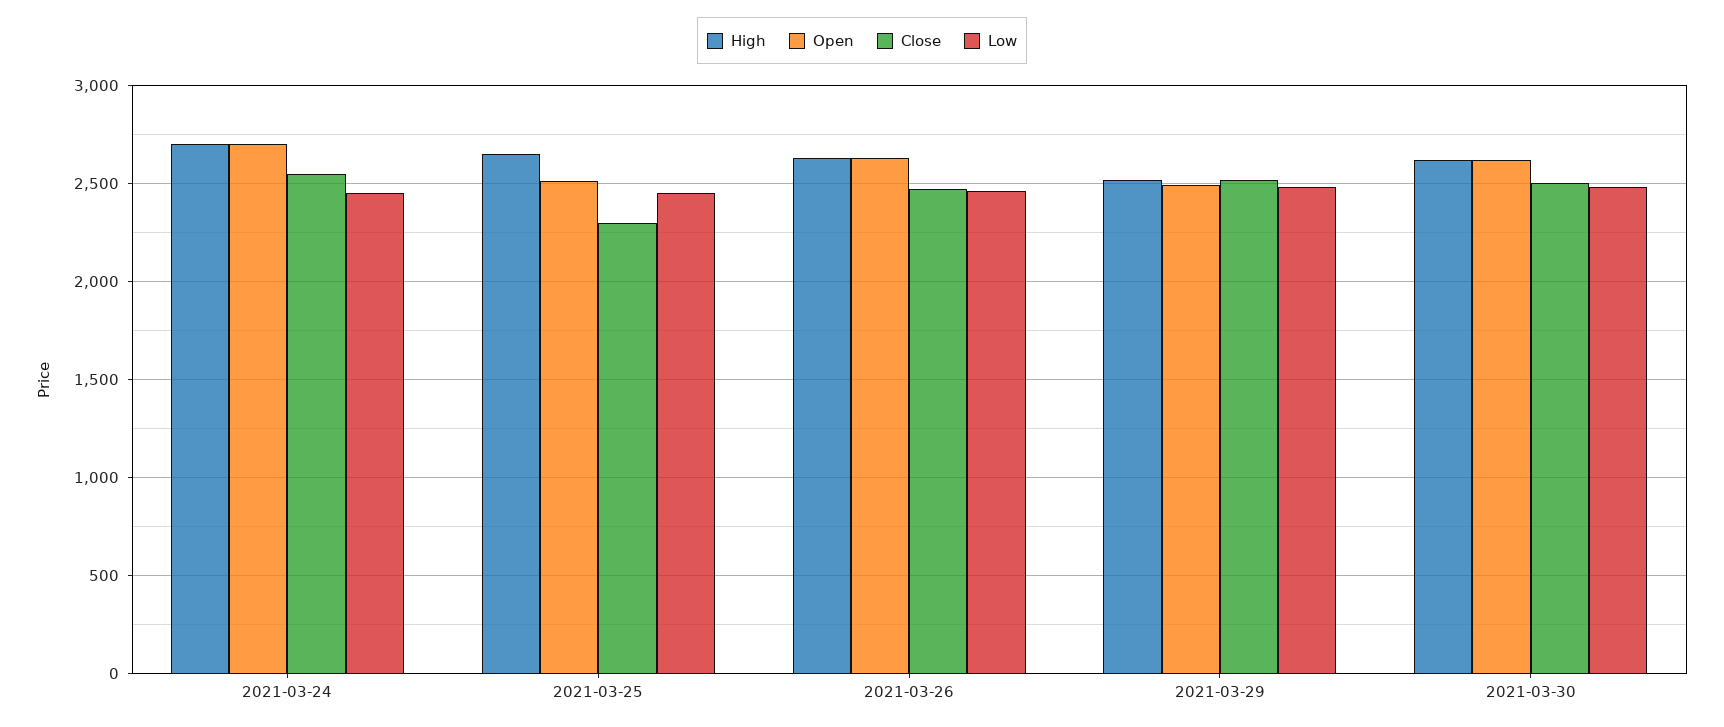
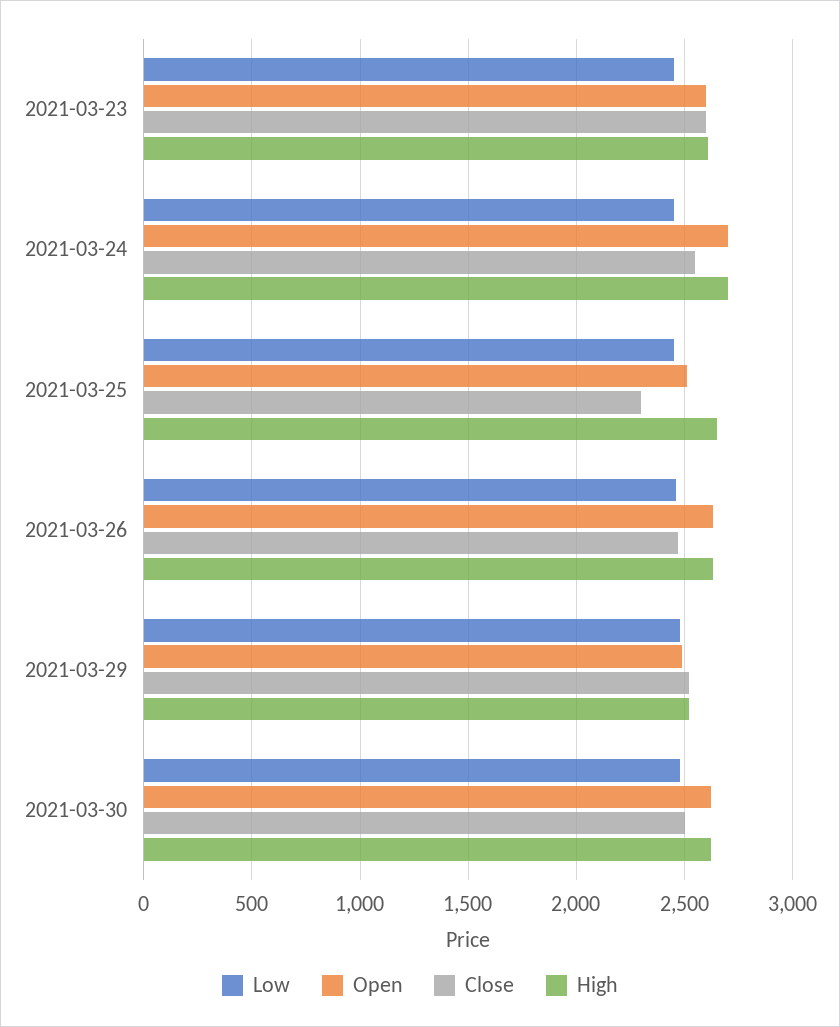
Low, 2021-03-23: none -> 2450
Open, 2021-03-23: none -> 2600
Close, 2021-03-23: none -> 2600
High, 2021-03-23: none -> 2600

